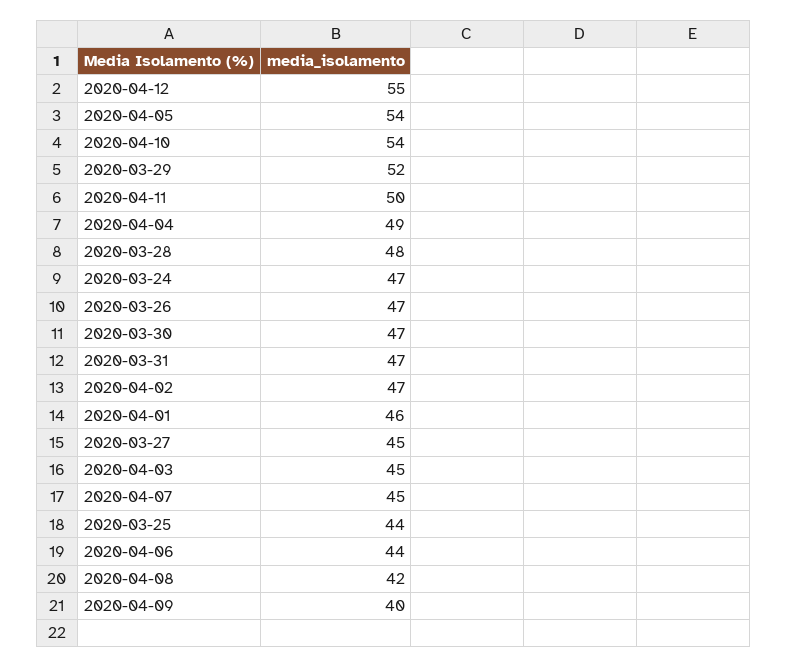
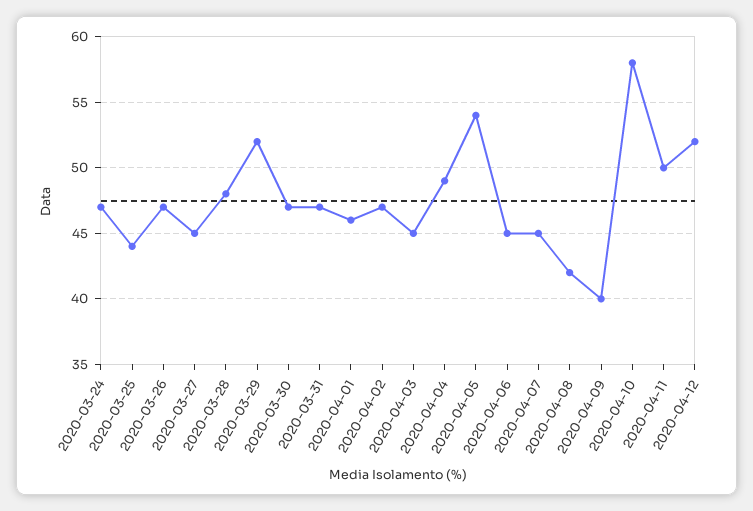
2020-04-12: 55 -> 52
2020-04-10: 54 -> 58
2020-04-06: 44 -> 45

